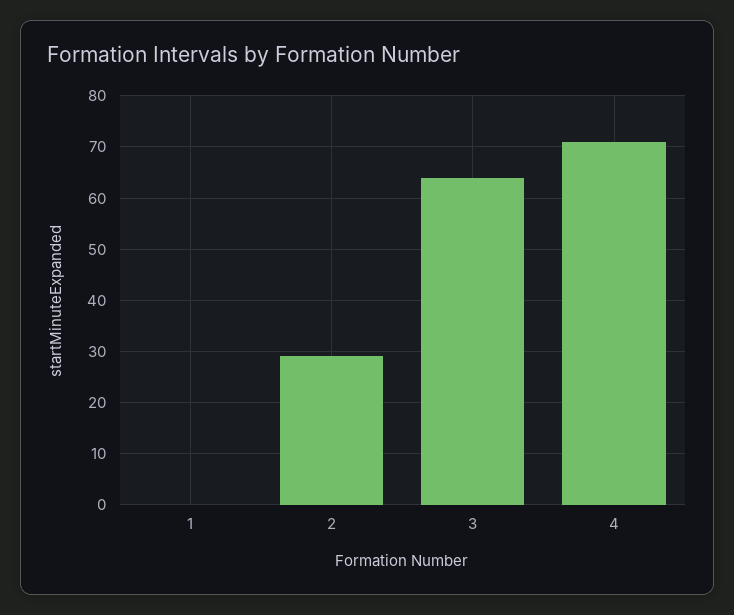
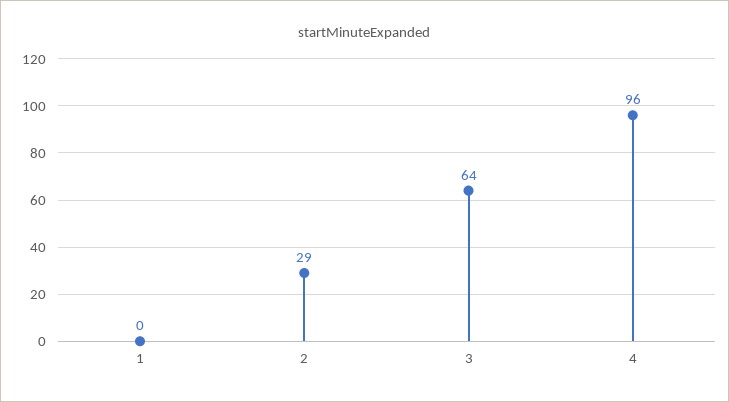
4: 70 -> 96

